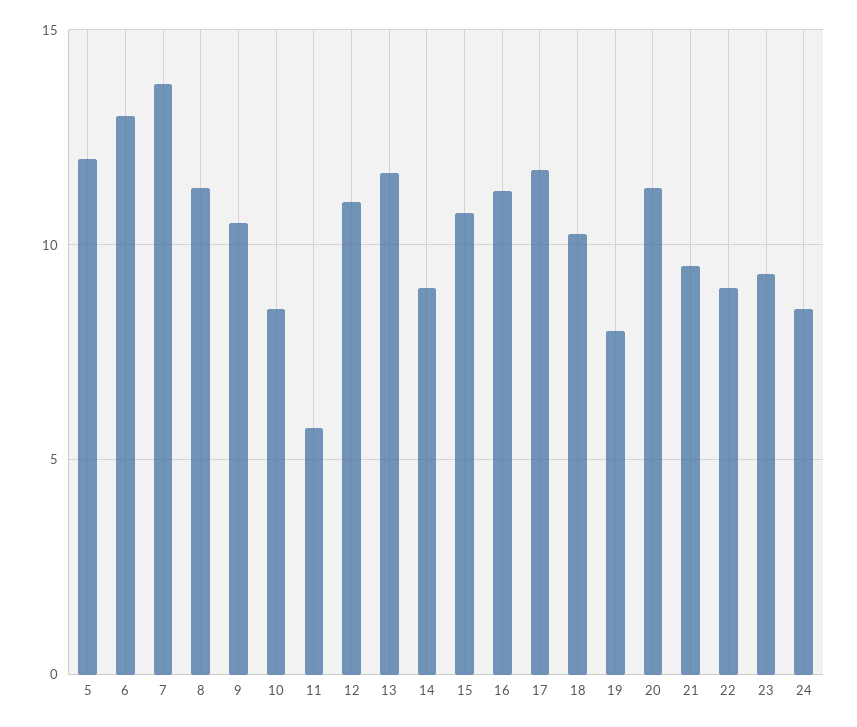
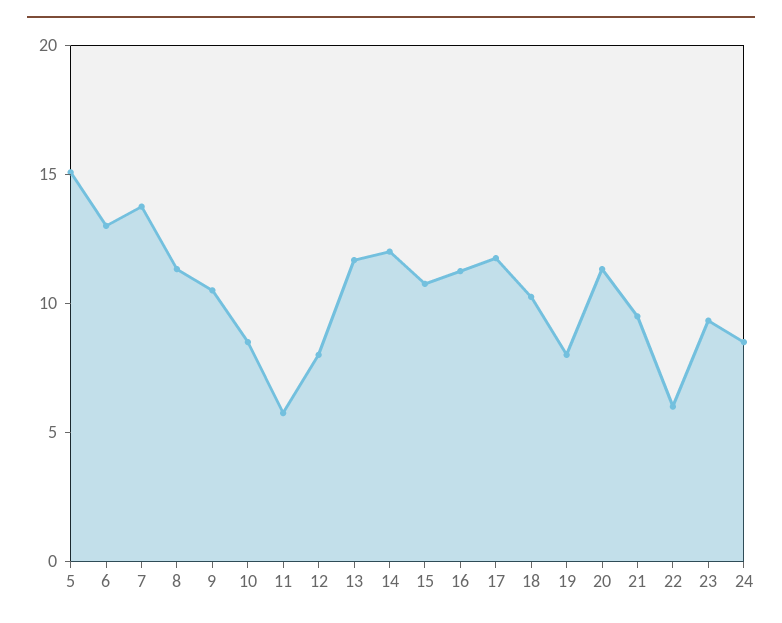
5: 12 -> 15
12: 11 -> 8
14: 9 -> 12
22: 9 -> 6

